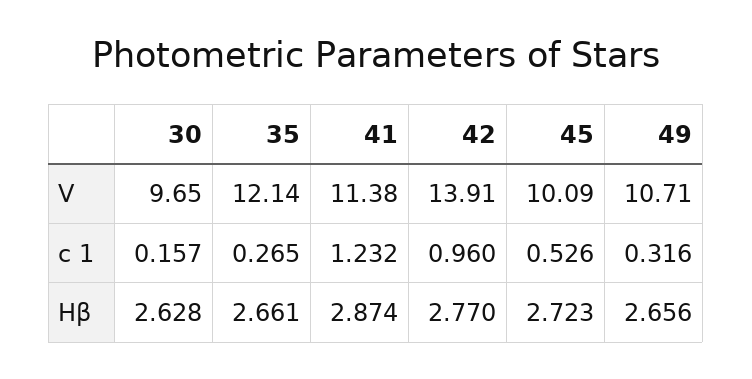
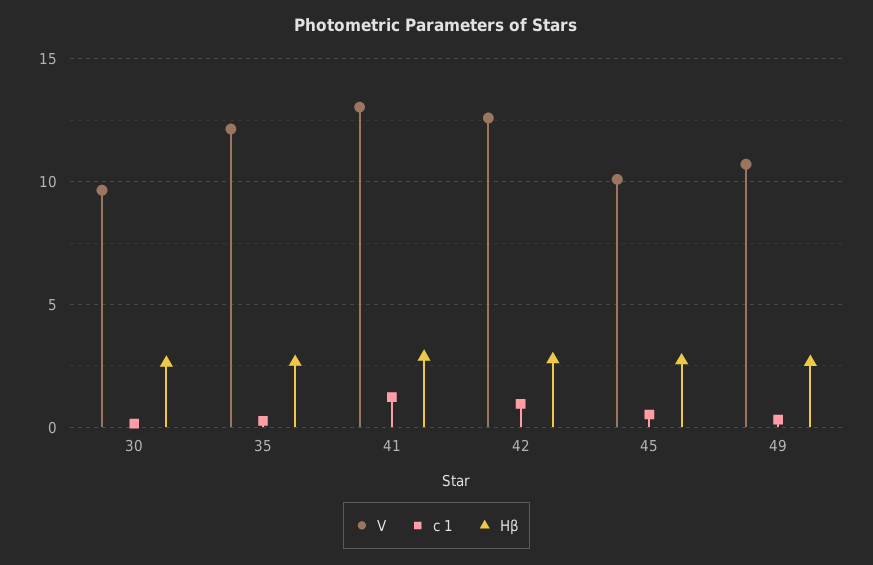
V, 41: 11.38 -> 13
V, 42: 13.91 -> 12.5

